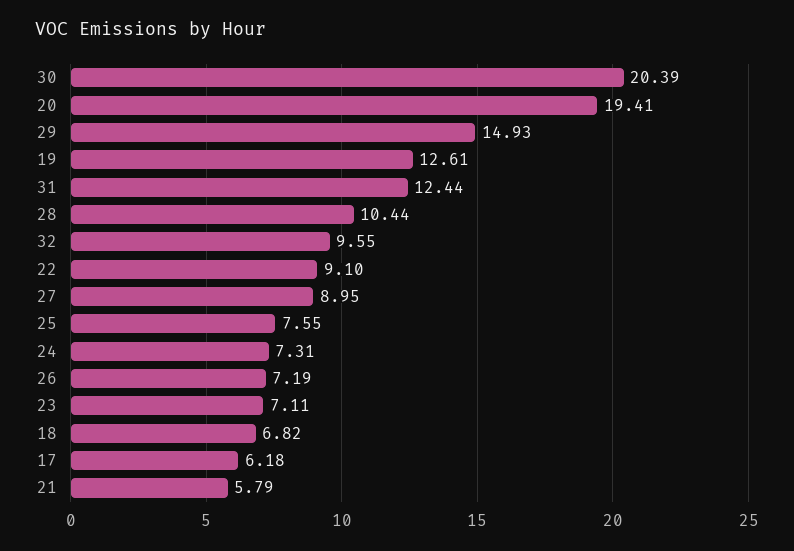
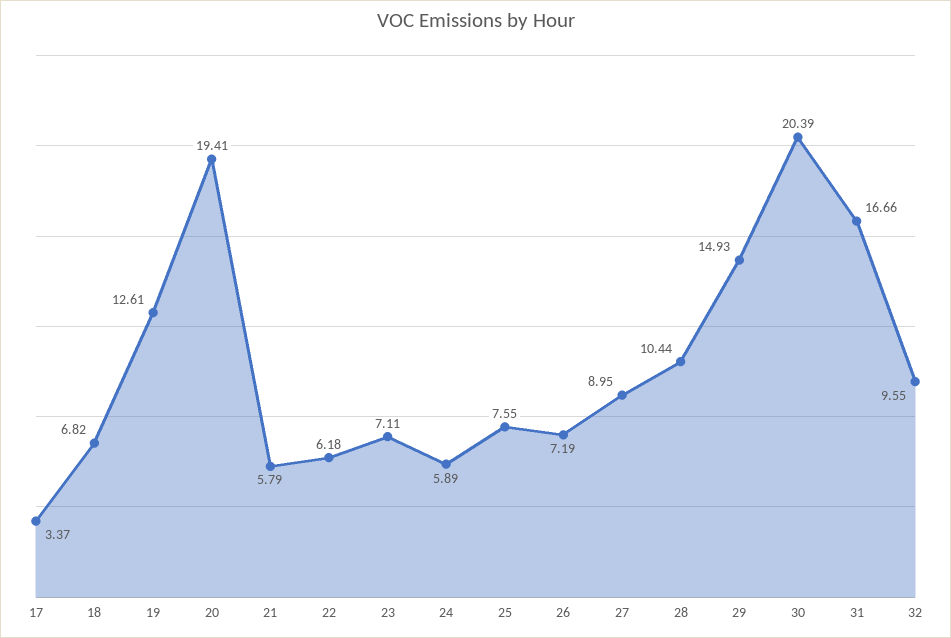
31: 12.44 -> 16.66
22: 9.1 -> 6.18
24: 7.31 -> 5.89
17: 6.18 -> 3.37

